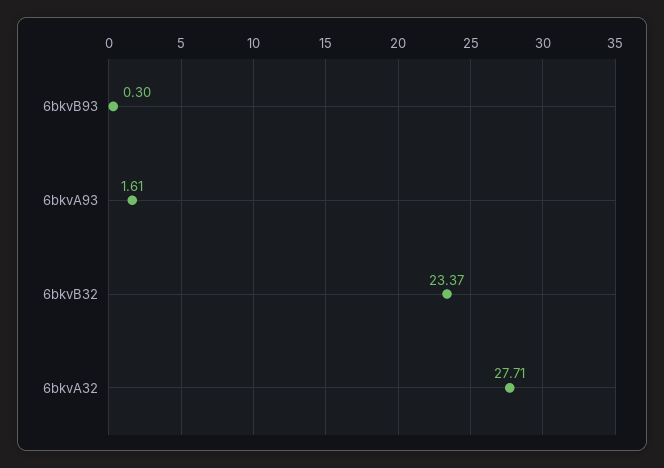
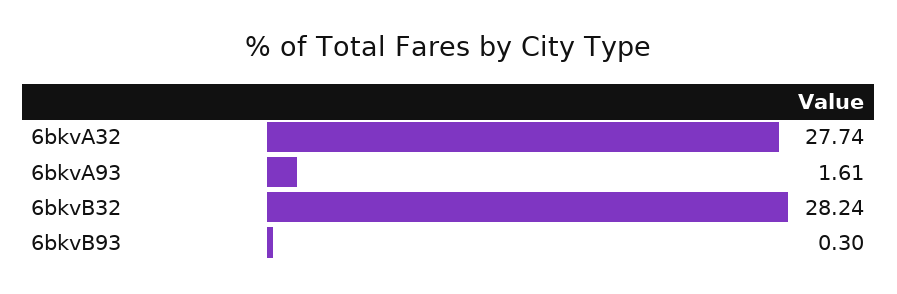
6bkvB32: 23.37 -> 28.24
6bkvA32: 27.71 -> 27.74

